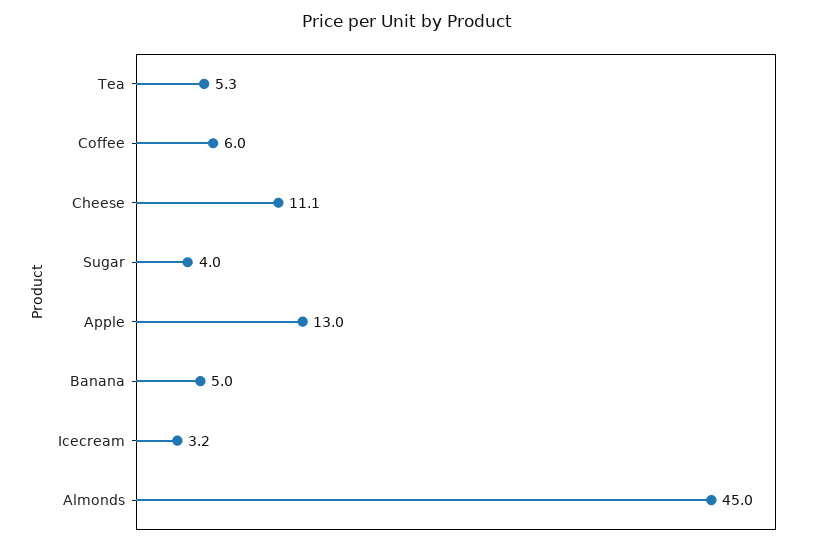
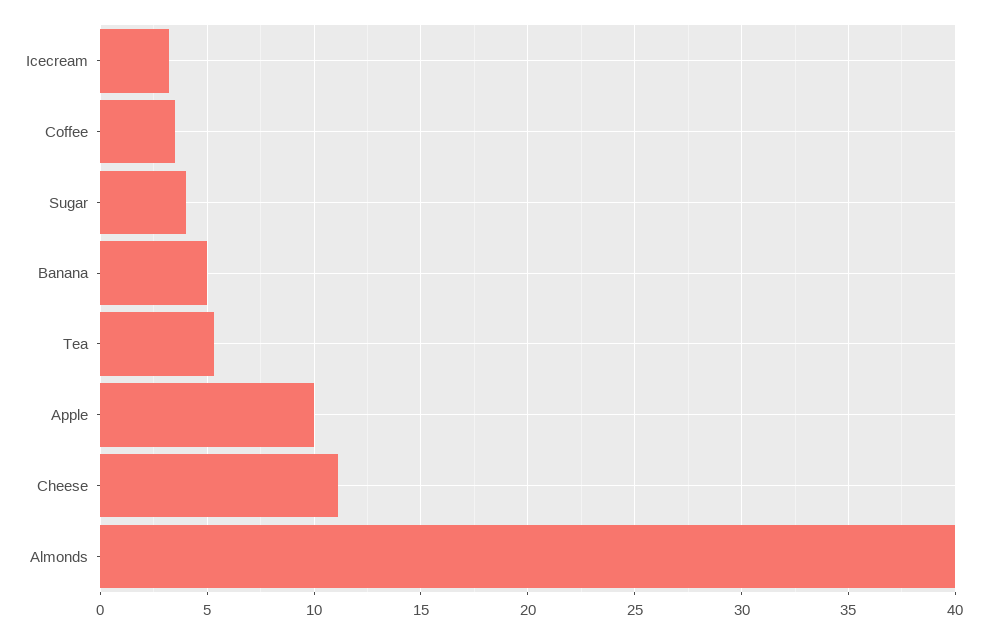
Coffee: 6 -> 3.5
Apple: 13 -> 10
Almonds: 45 -> 40

